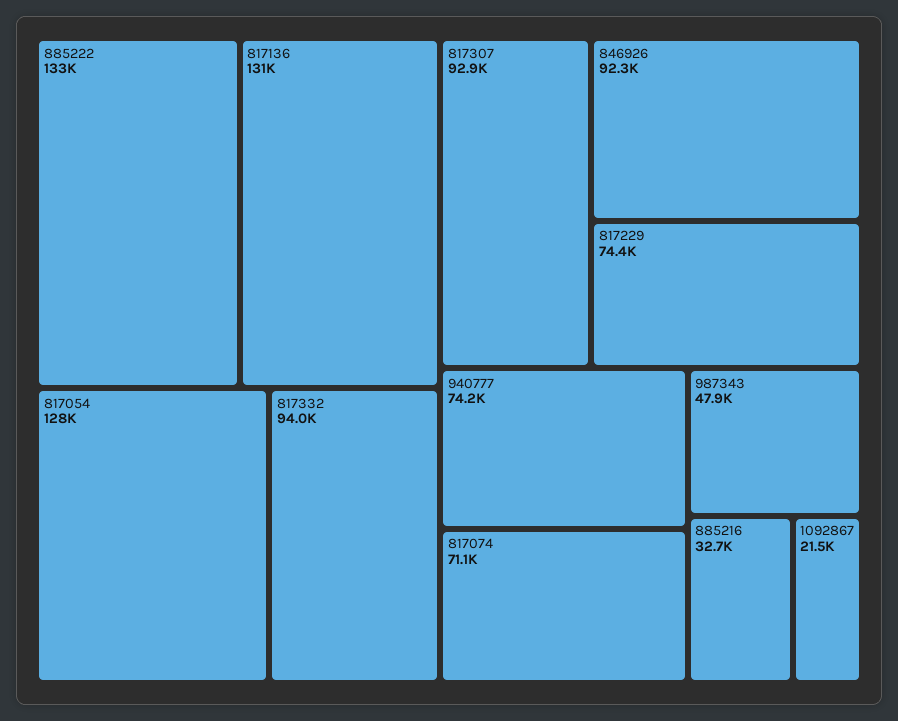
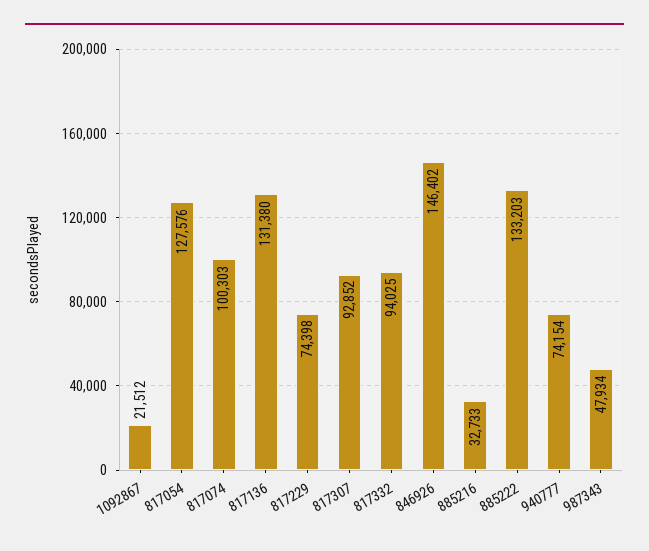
846926: 92300 -> 146402
817074: 71100 -> 100303

